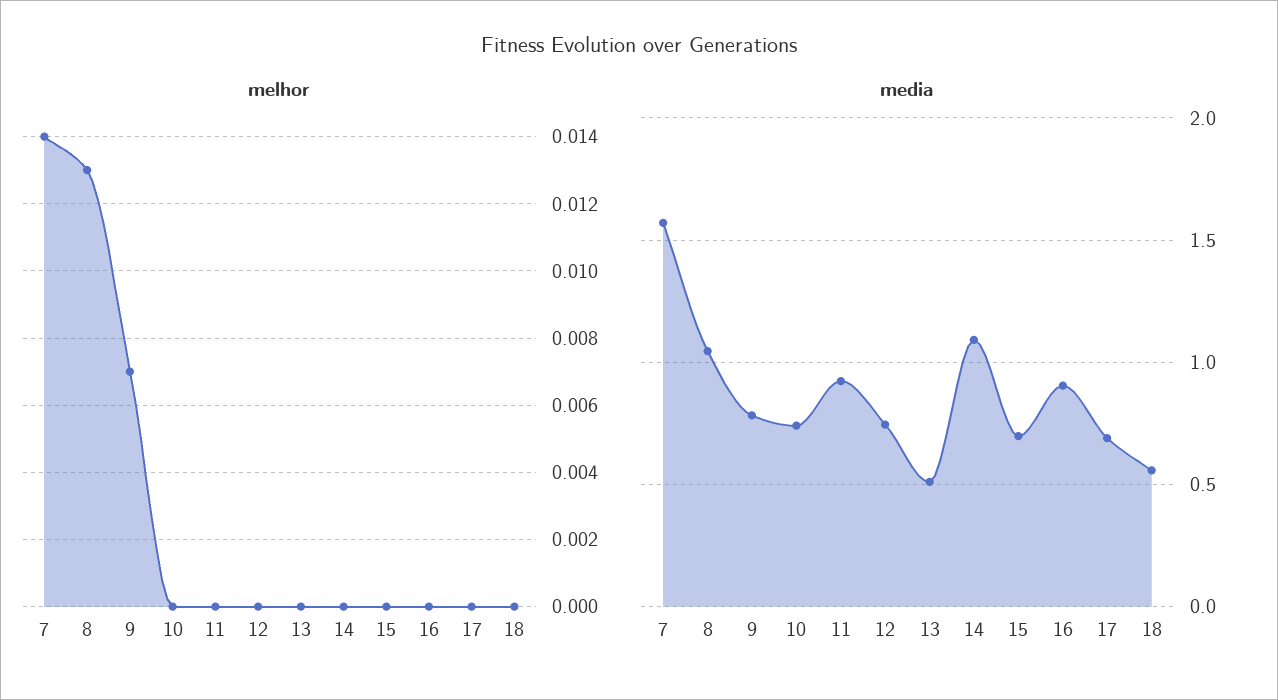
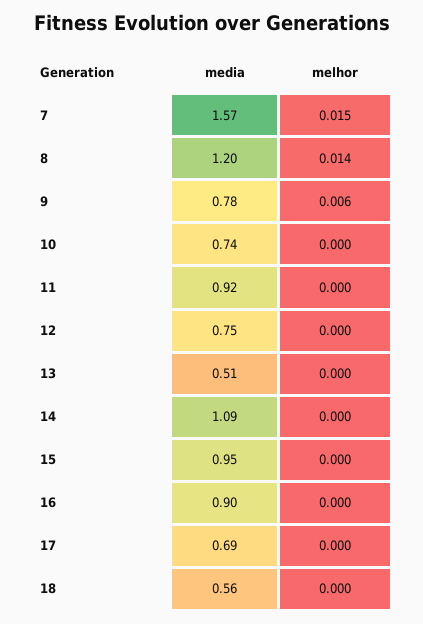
melhor, 7: 0.014 -> 0.015
melhor, 8: 0.013 -> 0.014
melhor, 9: 0.007 -> 0.006
media, 8: 1.05 -> 1.2
media, 15: 0.7 -> 0.95

